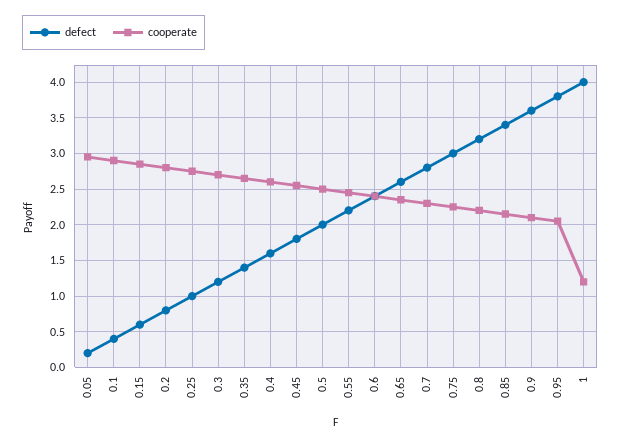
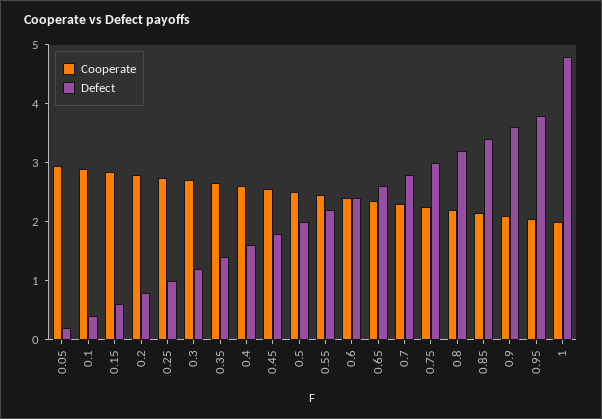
defect, 1: 4 -> 4.8
cooperate, 1: 1.2 -> 2

